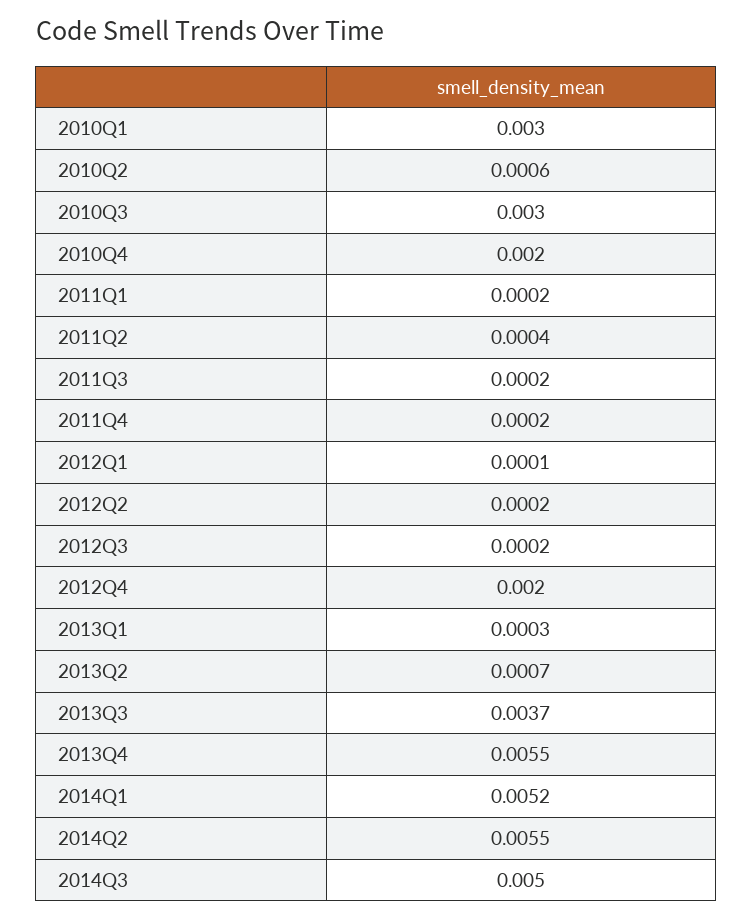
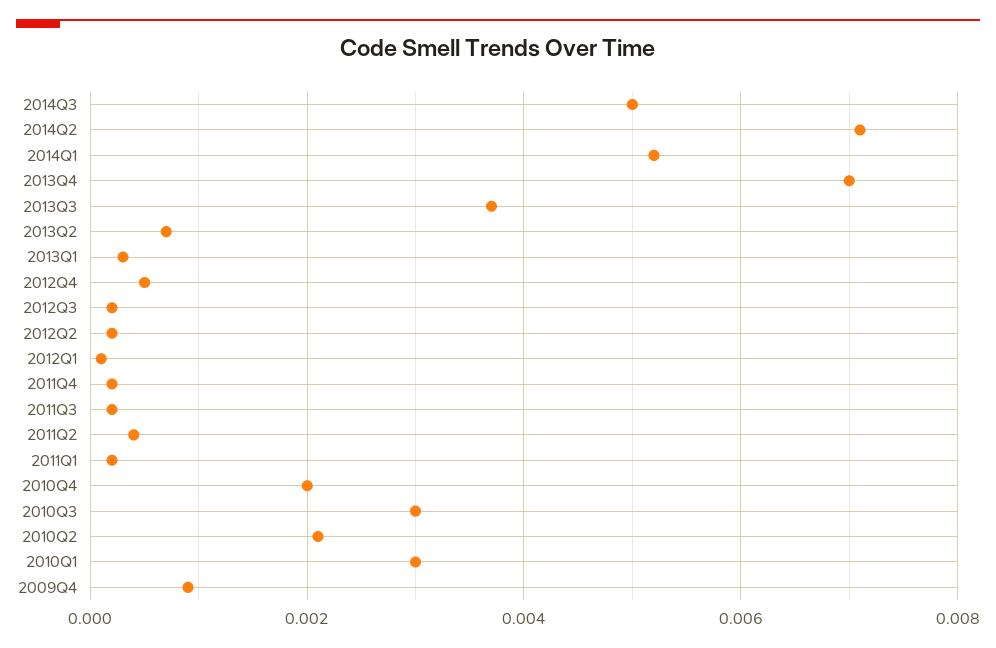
2010Q2: 0.0006 -> 0.002
2012Q4: 0.002 -> 0.0005
2013Q4: 0.0055 -> 0.007
2014Q2: 0.0055 -> 0.007
2009Q4: none -> 0.001

